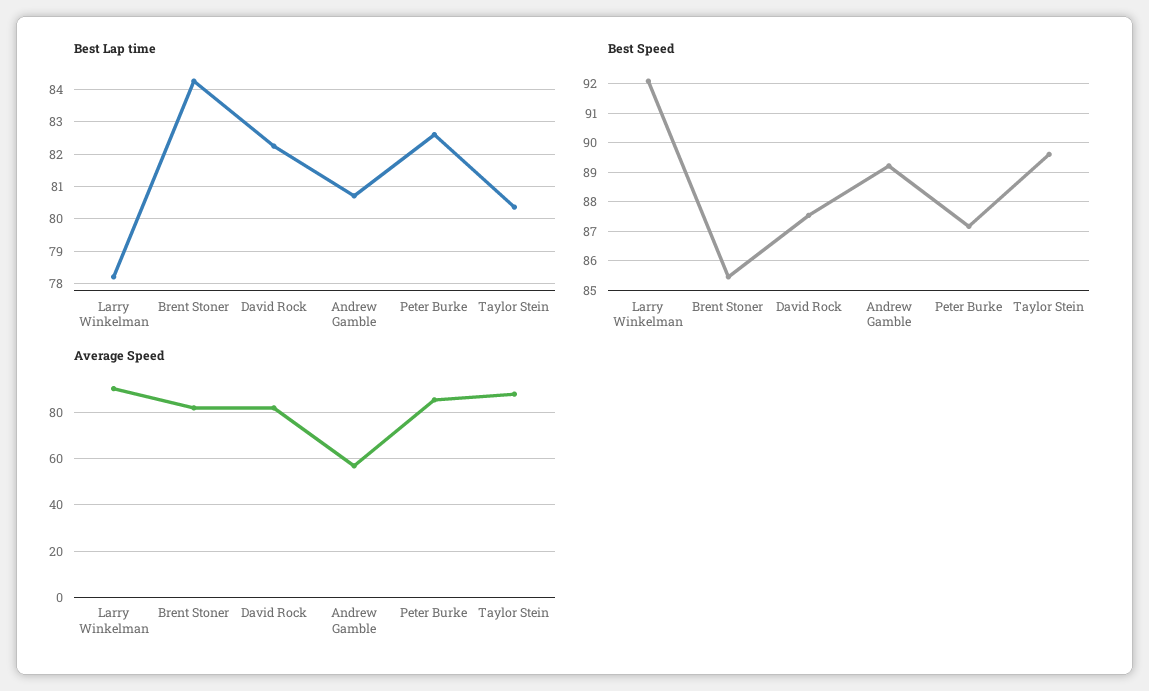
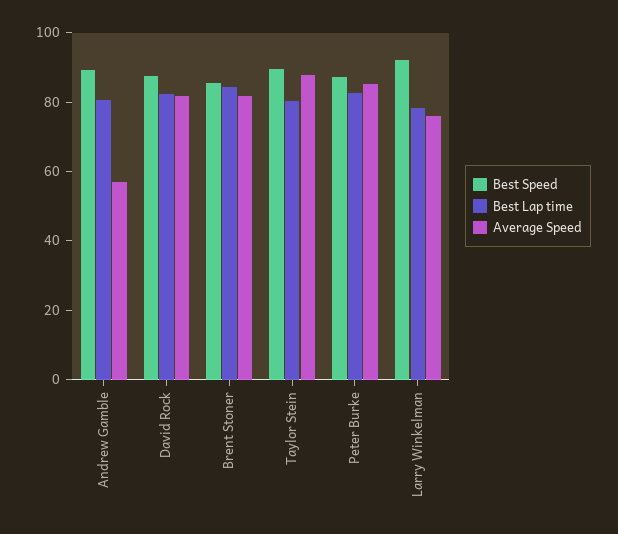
Average Speed, Larry Winkelman: 90 -> 75

